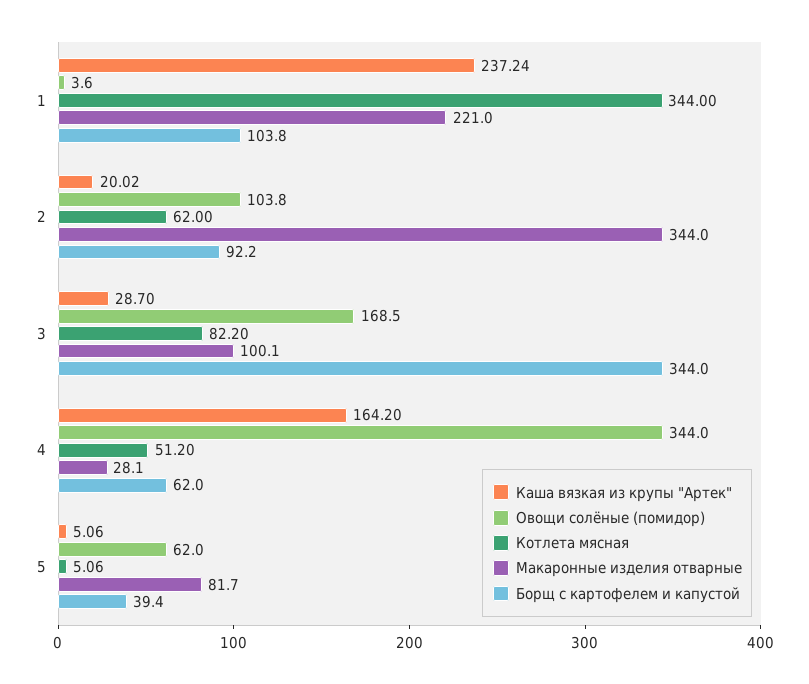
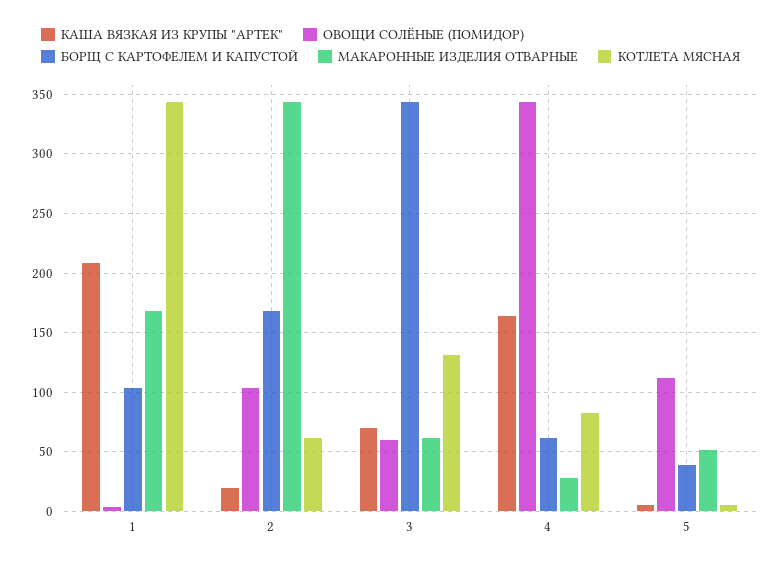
Каша вязкая из крупы "Артек", 1: 237.24 -> 210
Макаронные изделия отварные, 1: 221 -> 170
Борщ с картофелем и капустой, 2: 92.2 -> 170
Каша вязкая из крупы "Артек", 3: 28.7 -> 70
Овощи солёные (помидор), 3: 168.5 -> 60
Котлета мясная, 3: 82.2 -> 130
Макаронные изделия отварные, 3: 100.1 -> 60
Котлета мясная, 4: 51.2 -> 80
Овощи солёные (помидор), 5: 62 -> 110
Макаронные изделия отварные, 5: 81.7 -> 50

